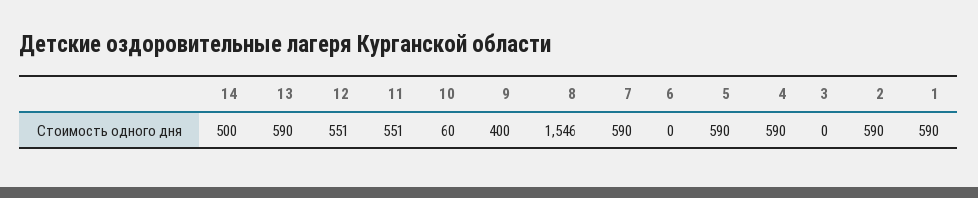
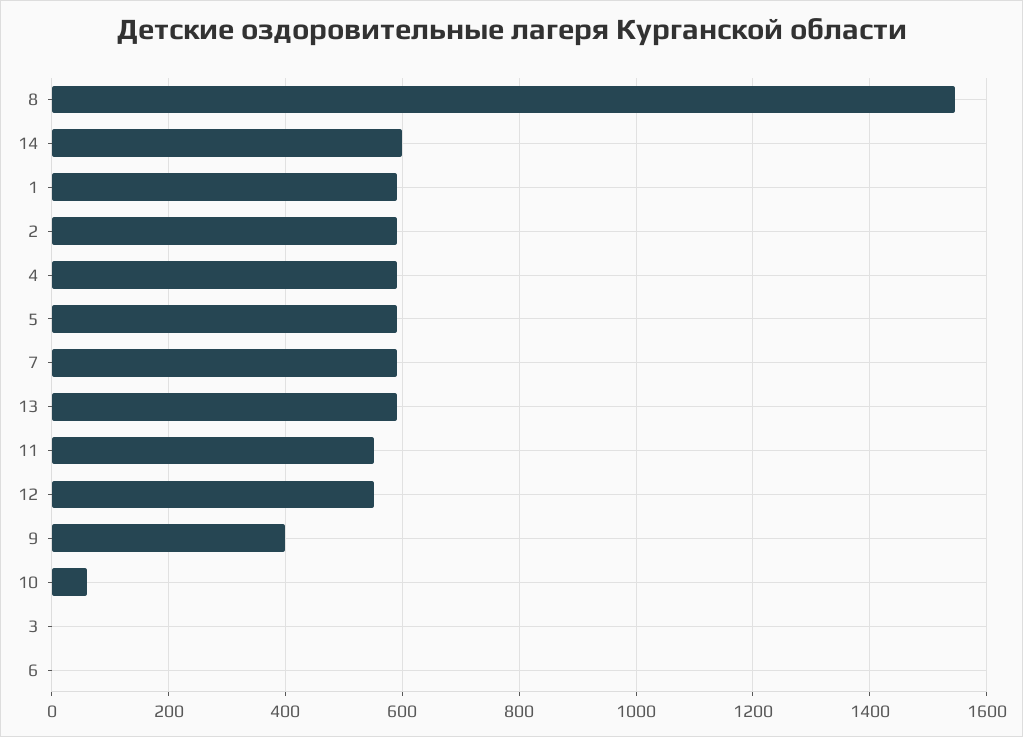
14: 500 -> 600

